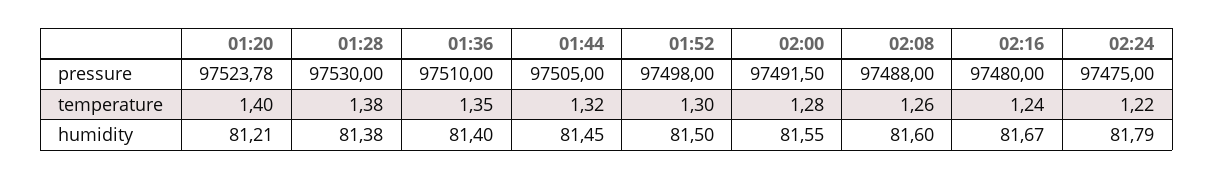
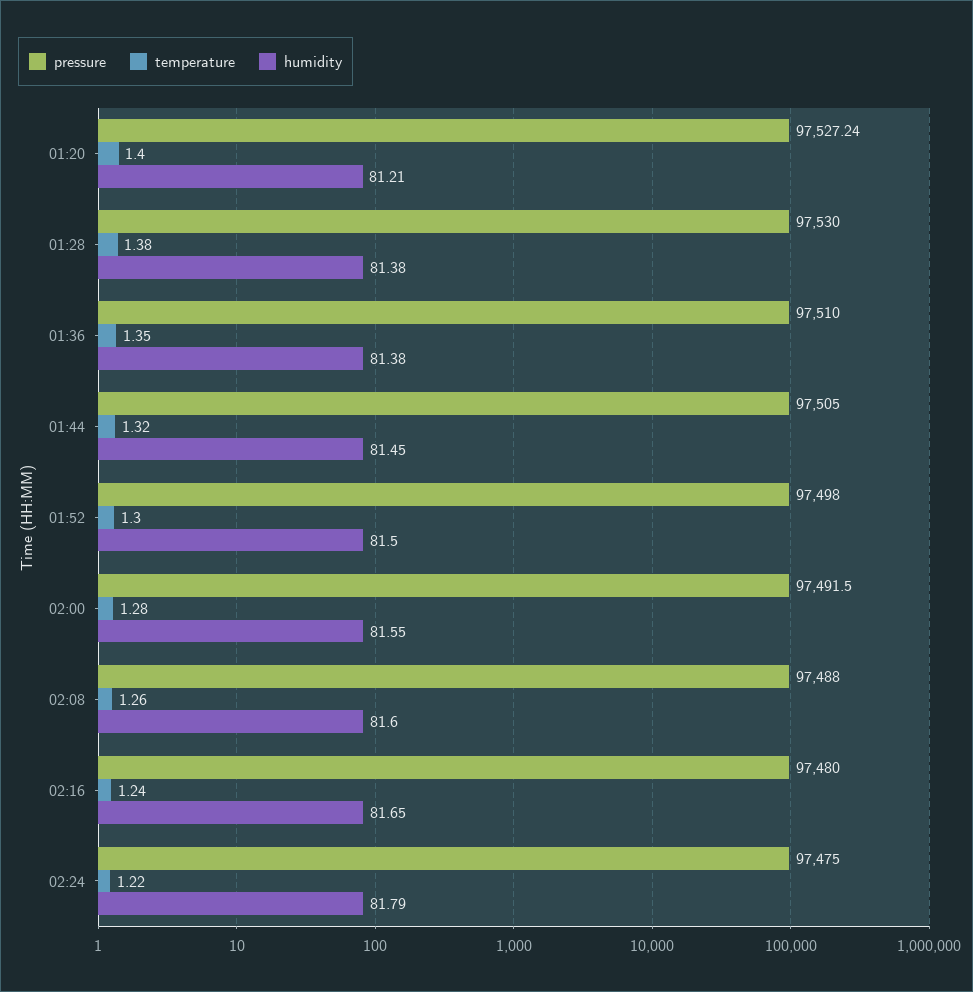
pressure, 01:20: 97523.78 -> 97527.24
humidity, 01:36: 81.4 -> 81.38
humidity, 02:16: 81.67 -> 81.65

